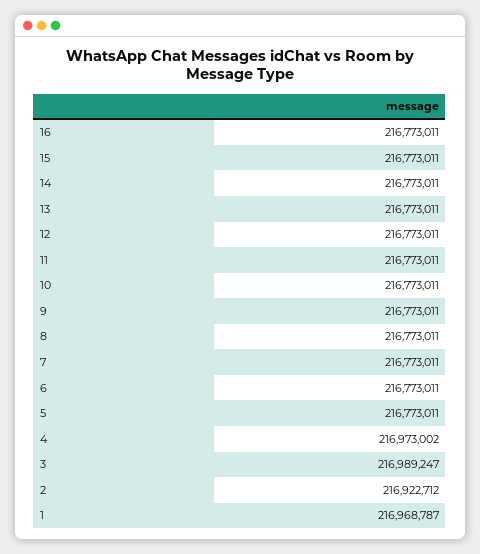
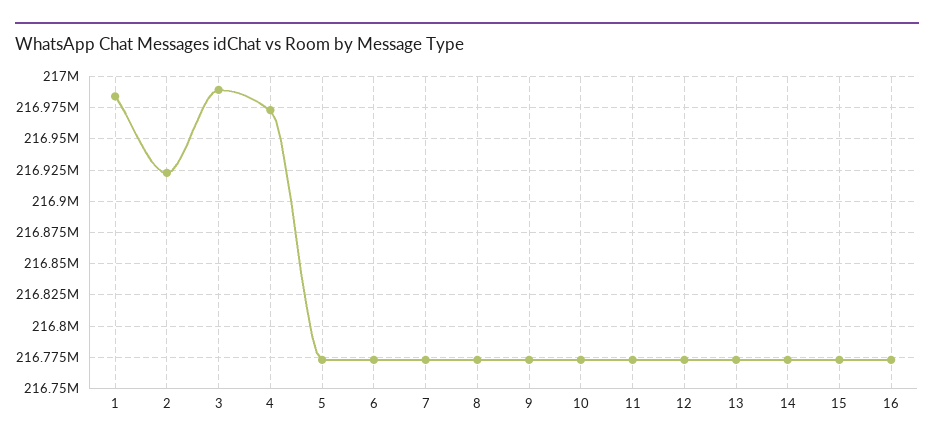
1: 216968787 -> 216985000

